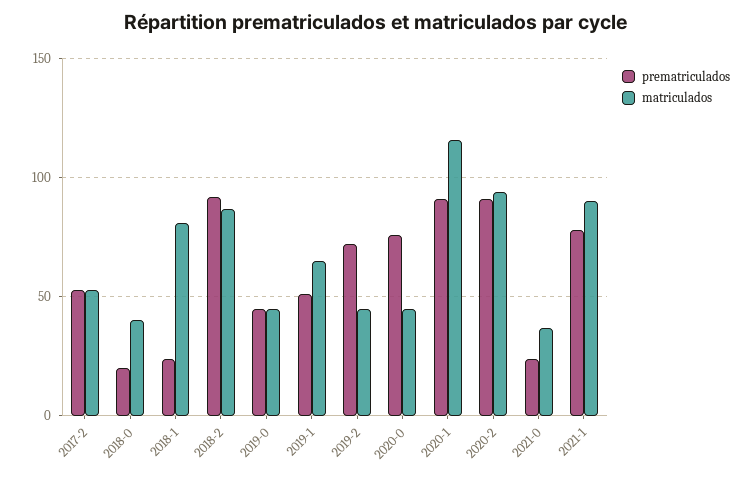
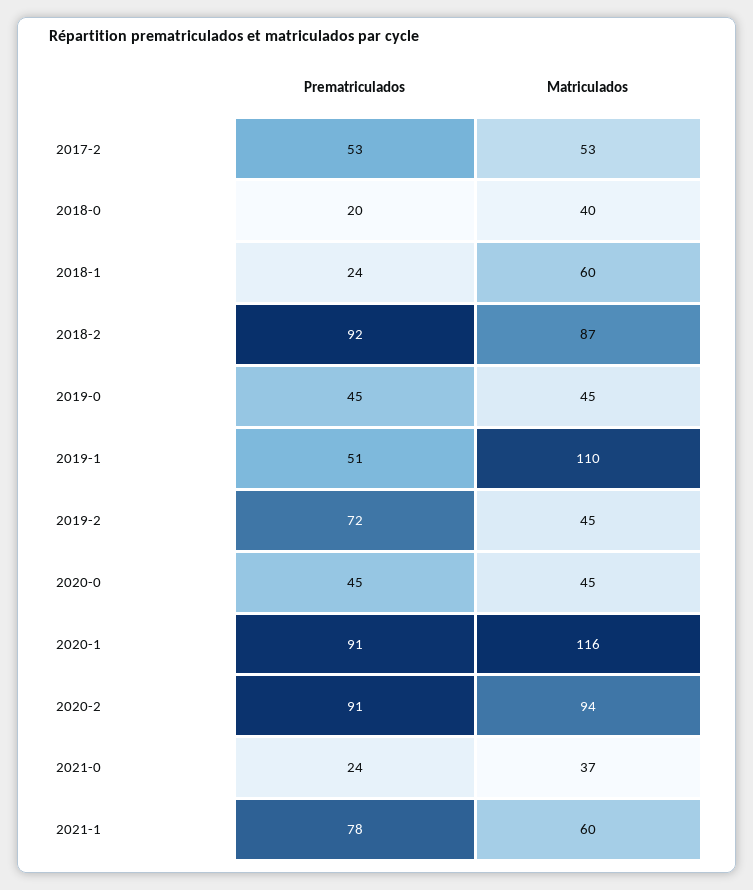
matriculados, 2018-1: 80 -> 60
matriculados, 2019-1: 65 -> 110
prematriculados, 2020-0: 75 -> 45
matriculados, 2021-1: 90 -> 60

